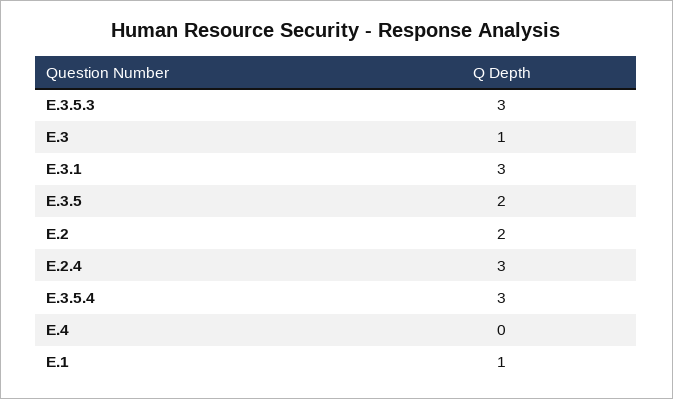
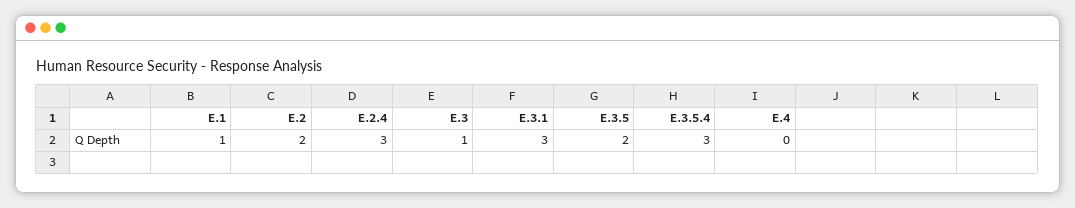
E.3.5.3: 3 -> none

